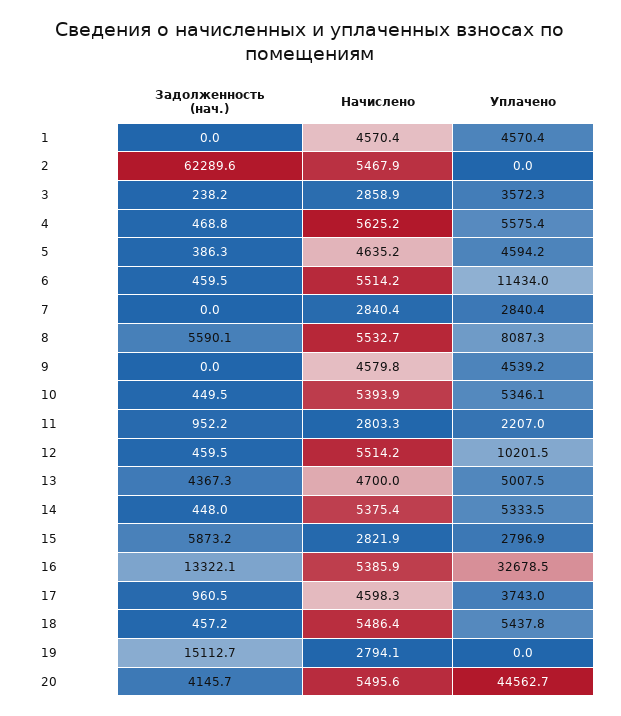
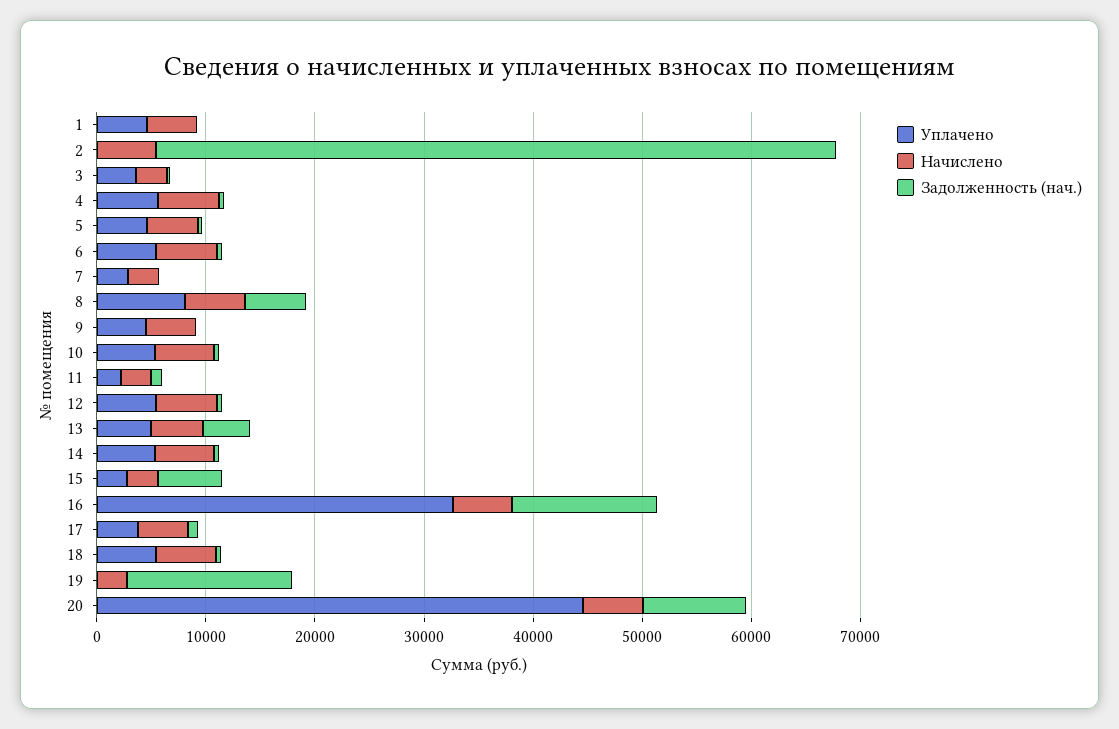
Уплачено, 6: 11434 -> 6000
Уплачено, 12: 10201.5 -> 6000
Задолженность (нач.), 20: 4145.7 -> 10000

